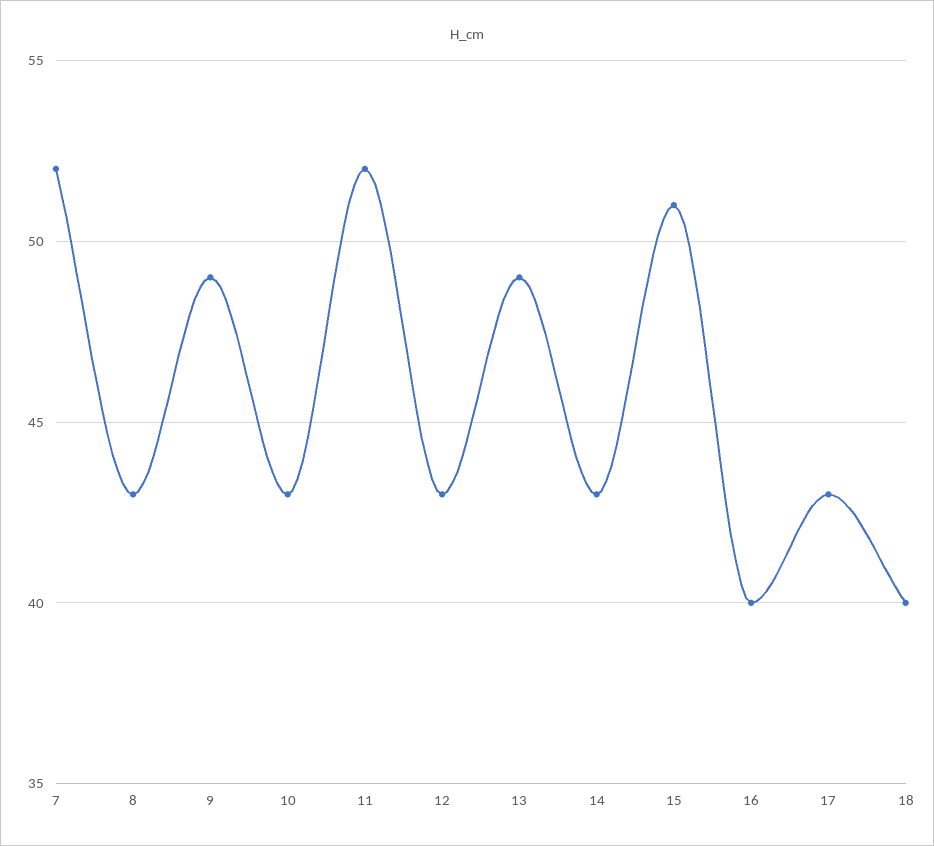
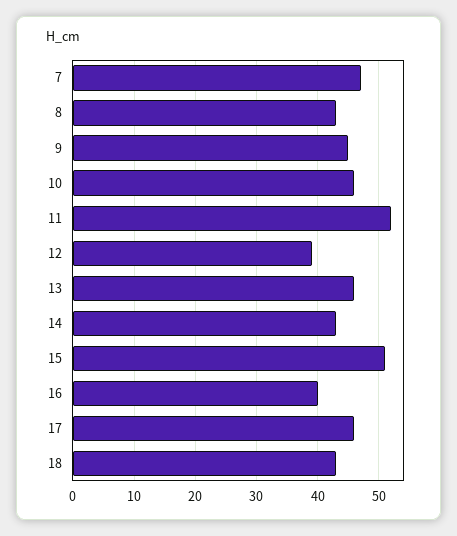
7: 52 -> 47
9: 49 -> 45
10: 43 -> 46
12: 43 -> 39
13: 49 -> 46
17: 43 -> 46
18: 40 -> 43

